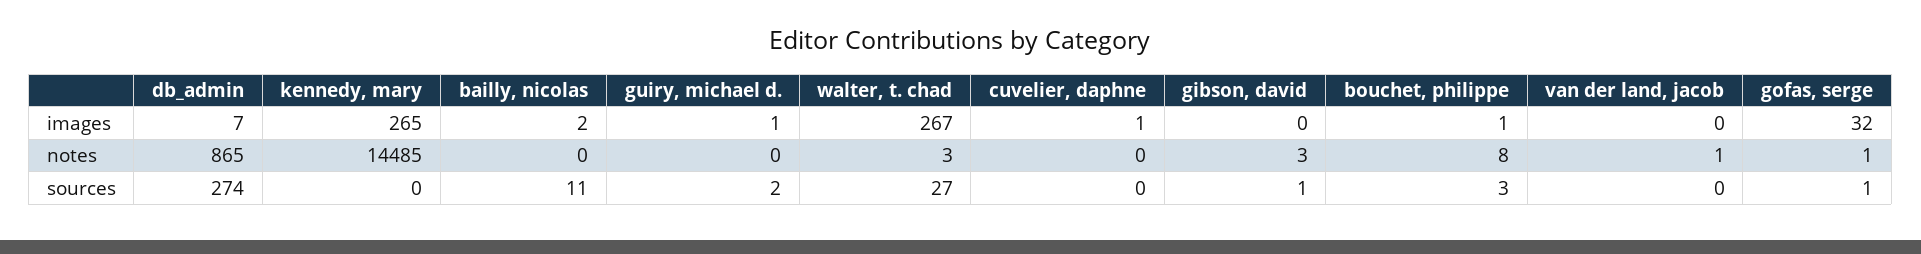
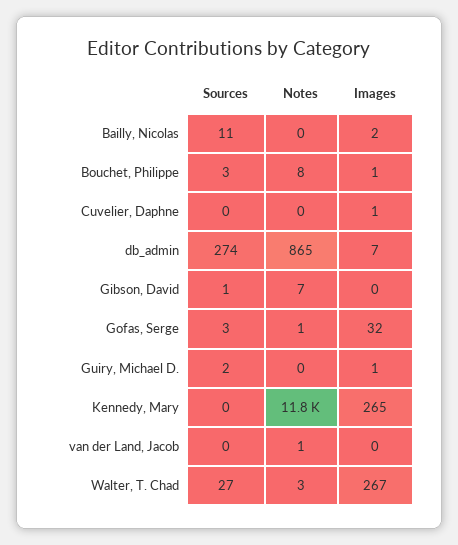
kennedy, mary, notes: 14485 -> 11800
gibson, david, notes: 3 -> 7
gofas, serge, sources: 1 -> 3

